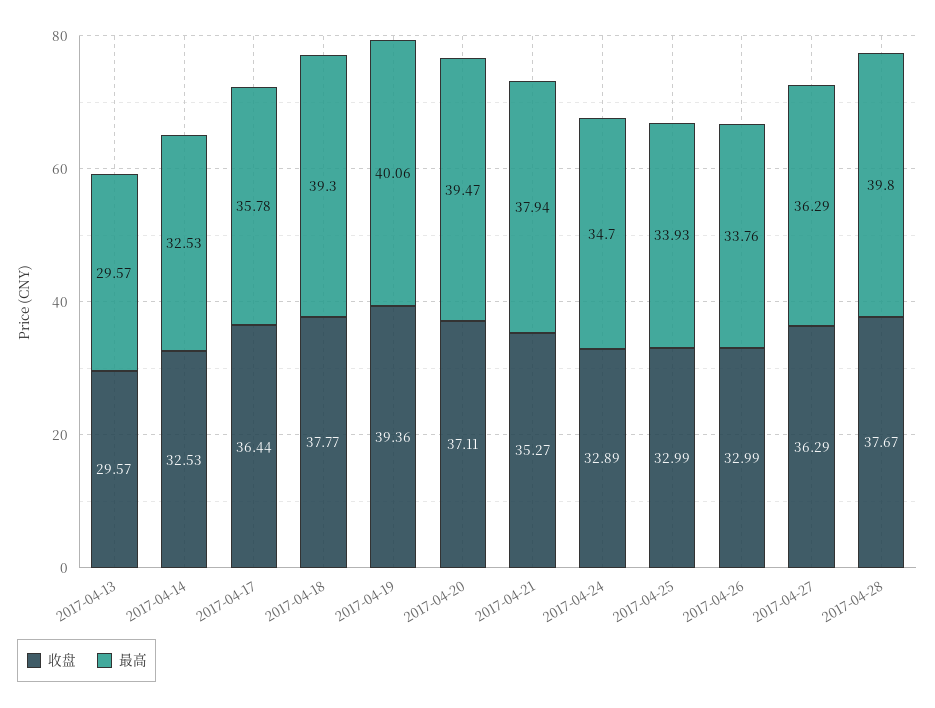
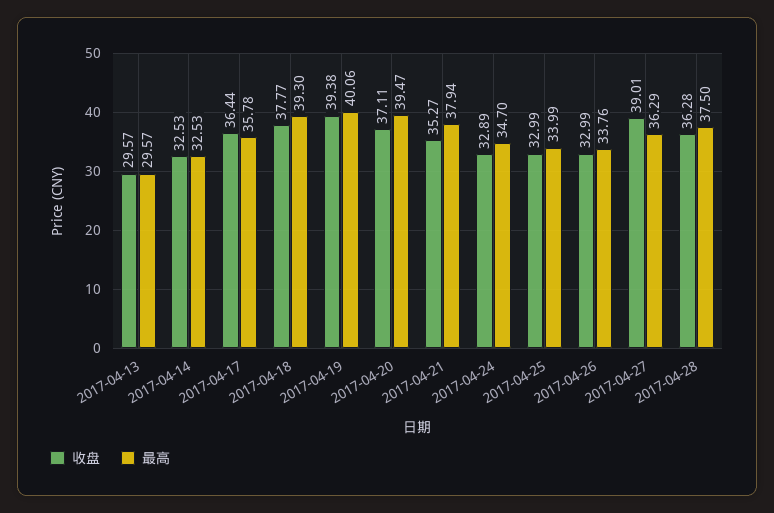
收盘, 2017-04-19: 39.36 -> 39.38
最高, 2017-04-25: 33.93 -> 33.99
收盘, 2017-04-27: 36.29 -> 39.01
收盘, 2017-04-28: 37.67 -> 36.28
最高, 2017-04-28: 39.8 -> 37.5

